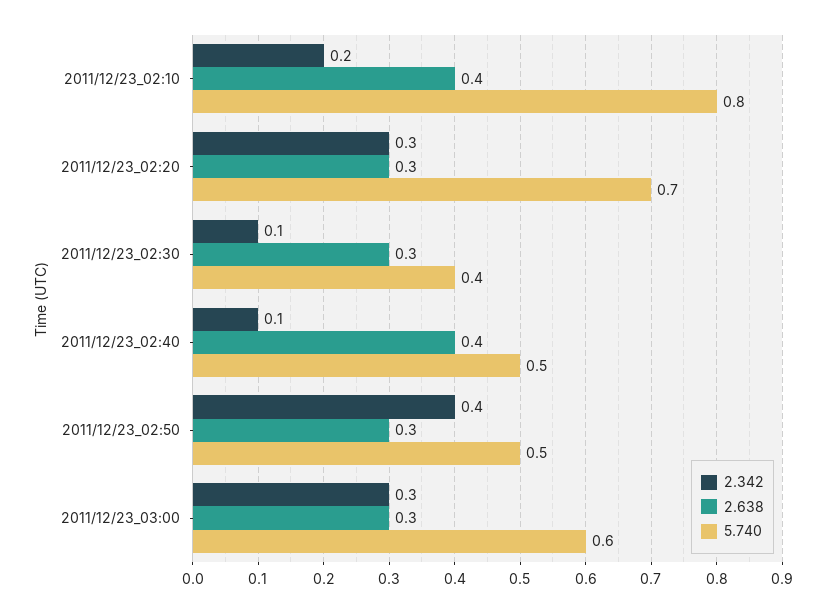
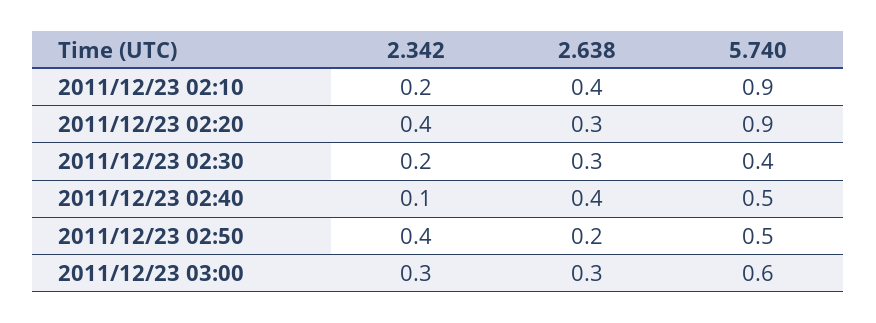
5.740, 2011/12/23_02:10: 0.8 -> 0.9
2.342, 2011/12/23_02:20: 0.3 -> 0.4
5.740, 2011/12/23_02:20: 0.7 -> 0.9
2.342, 2011/12/23_02:30: 0.1 -> 0.2
2.638, 2011/12/23_02:50: 0.3 -> 0.2

